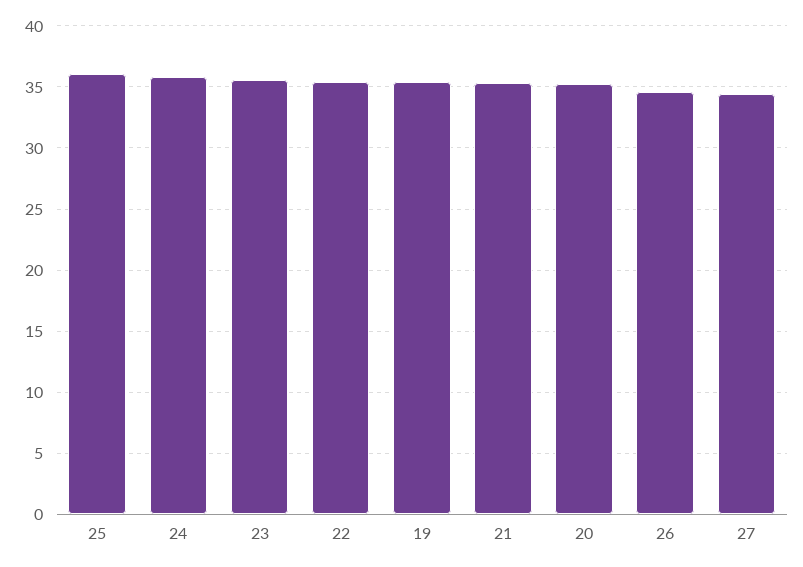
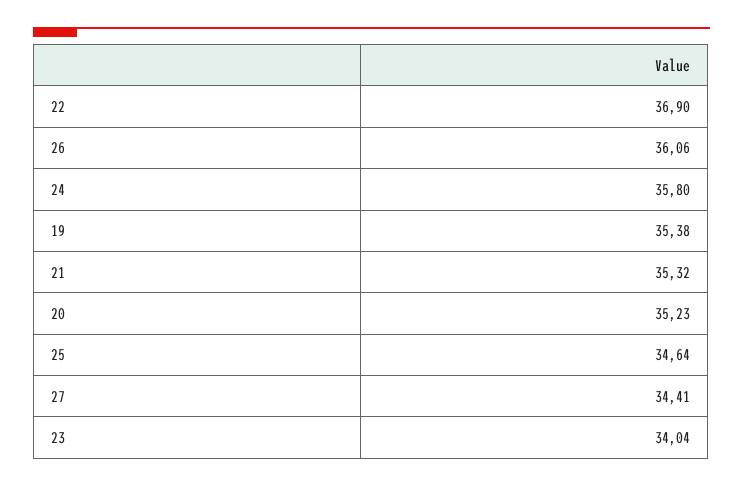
25: 36 -> 34.64
23: 35.5 -> 34.04
22: 35.5 -> 36.9
26: 34.5 -> 36.06

